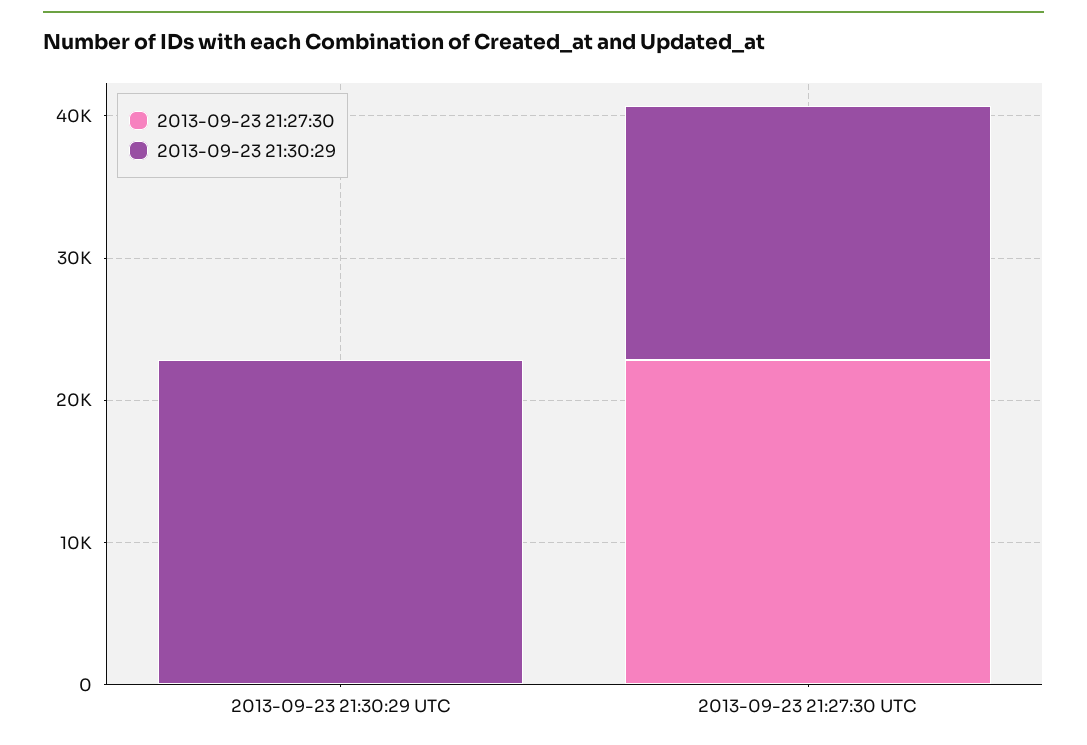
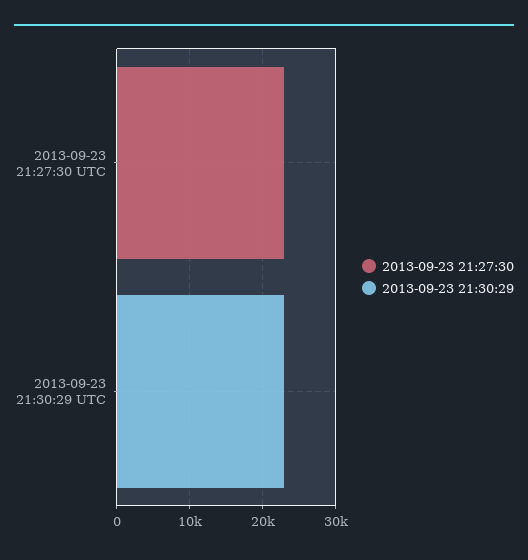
2013-09-23 21:30:29, 2013-09-23 21:27:30 UTC: 18000 -> 0

